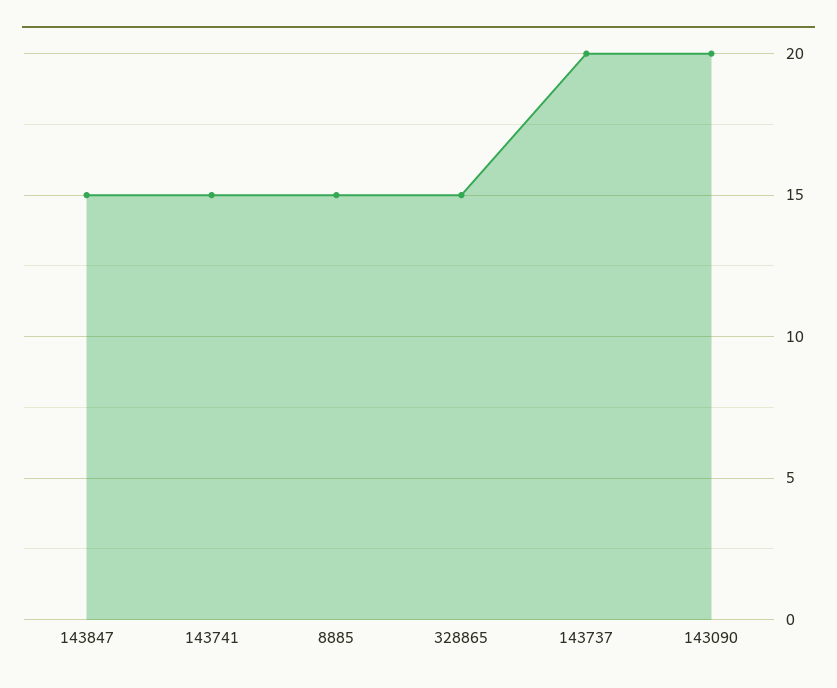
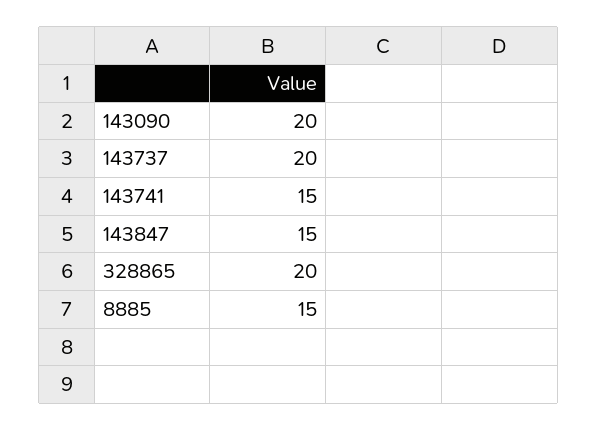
328865: 15 -> 20

